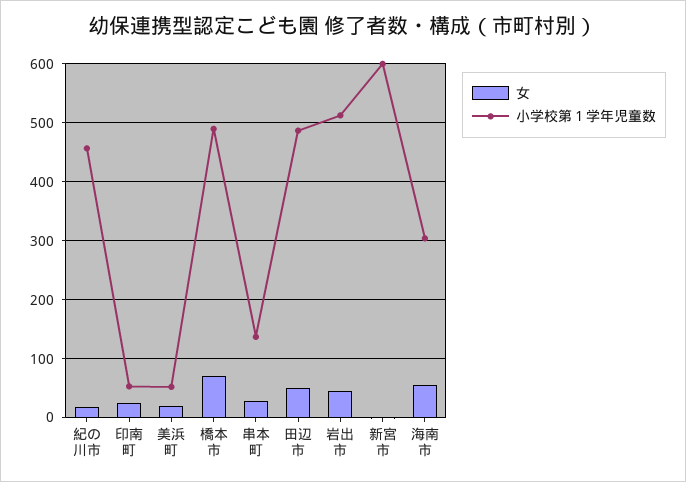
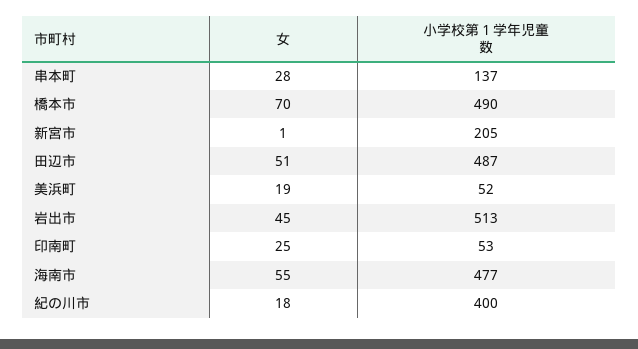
小学校第１学年児童数, 紀の川市: 460 -> 400
小学校第１学年児童数, 新宮市: 600 -> 205
小学校第１学年児童数, 海南市: 300 -> 477

